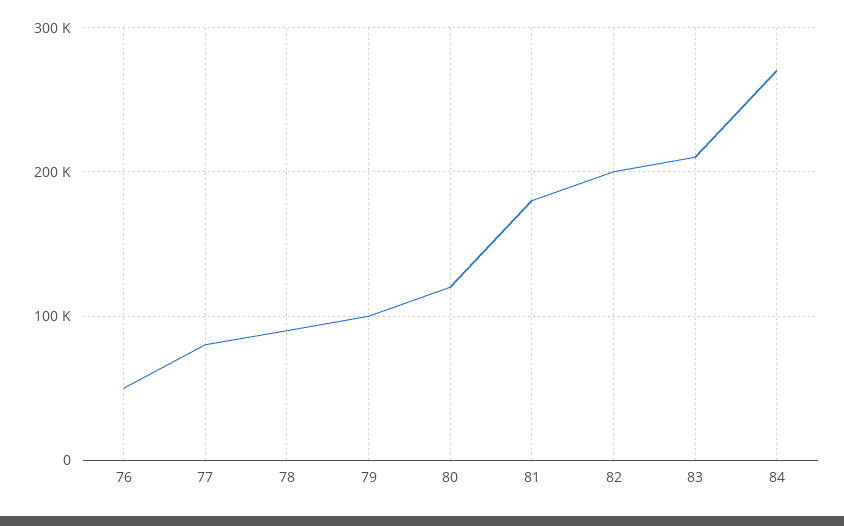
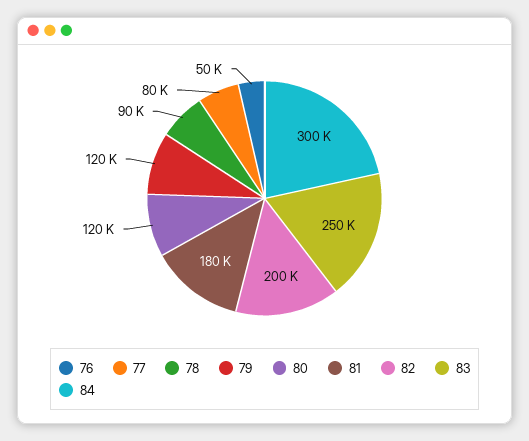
79: 100000 -> 120000
83: 210000 -> 250000
84: 270000 -> 300000

